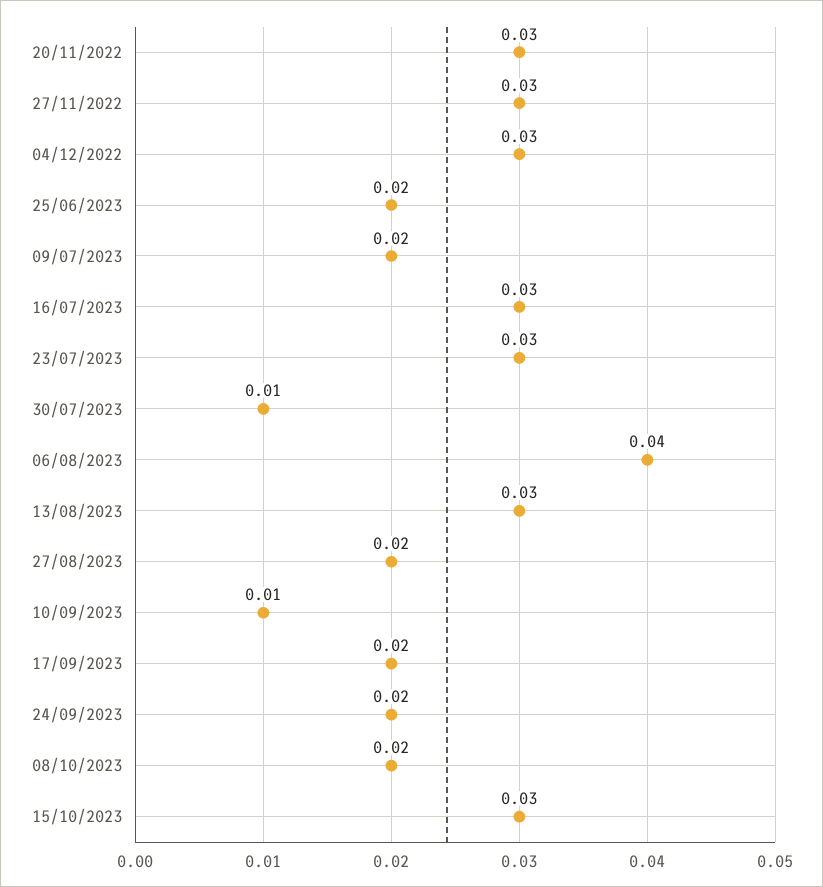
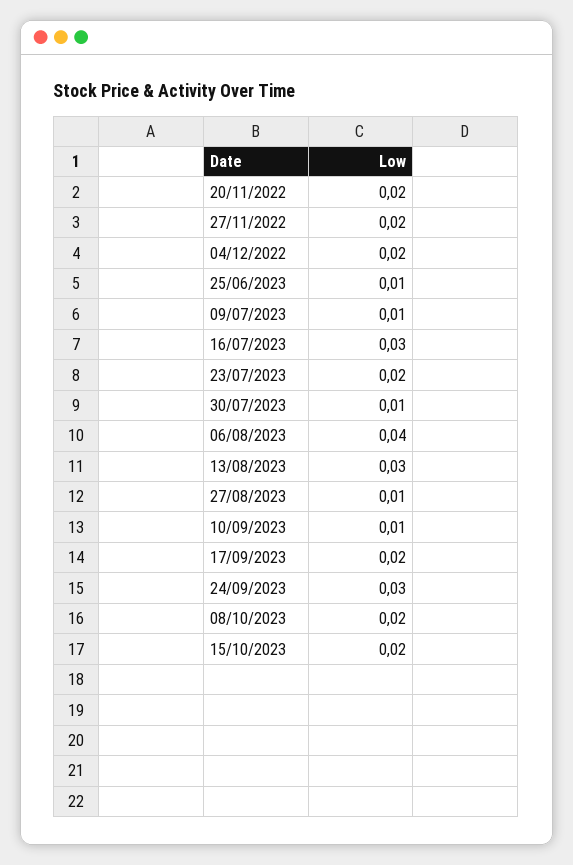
20/11/2022: 0.03 -> 0.02
27/11/2022: 0.03 -> 0.02
04/12/2022: 0.03 -> 0.02
25/06/2023: 0.02 -> 0.01
09/07/2023: 0.02 -> 0.01
23/07/2023: 0.03 -> 0.02
27/08/2023: 0.02 -> 0.01
24/09/2023: 0.02 -> 0.03
15/10/2023: 0.03 -> 0.02

